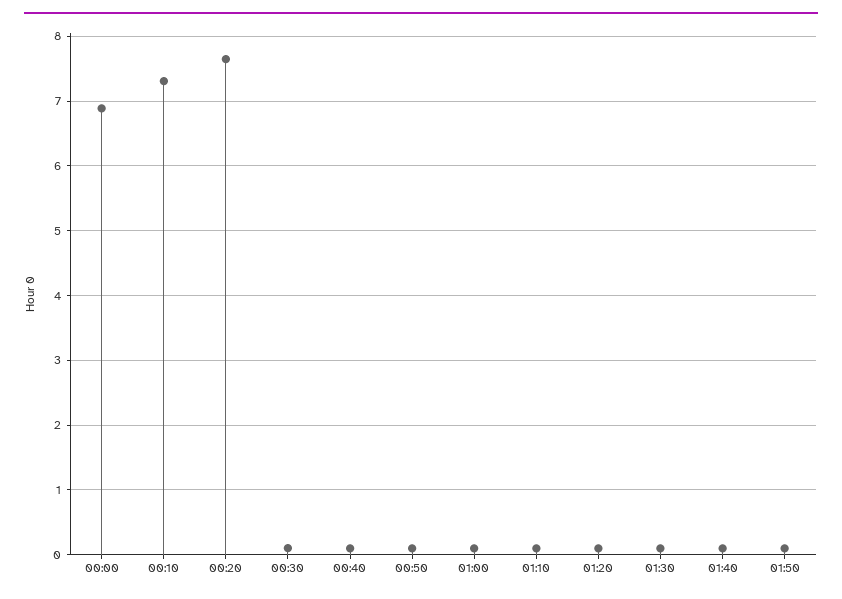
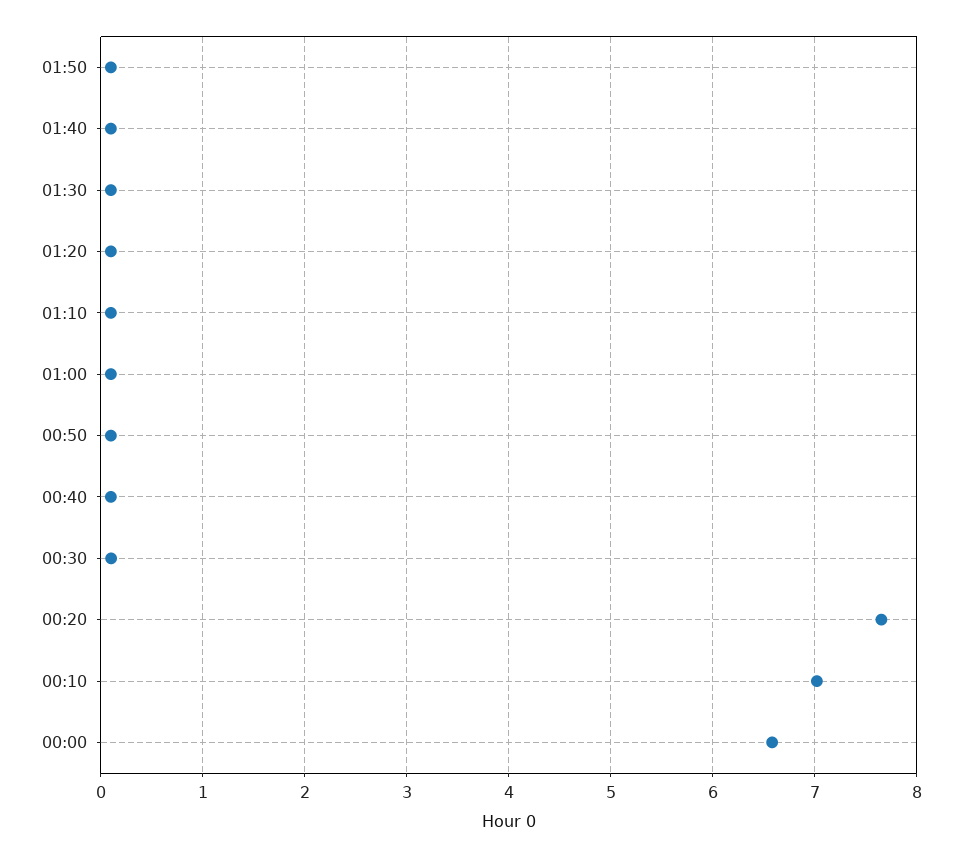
00:00: 6.9 -> 6.6
00:10: 7.3 -> 7

